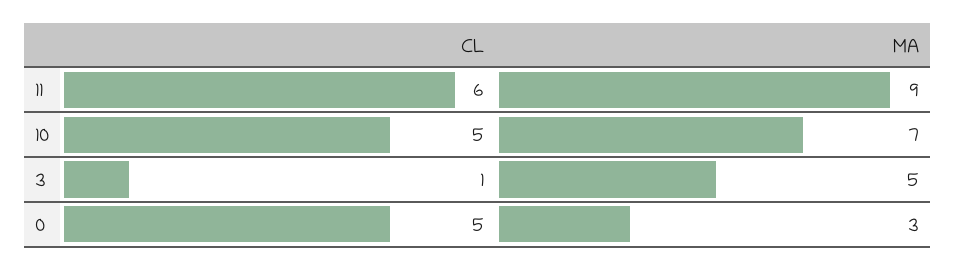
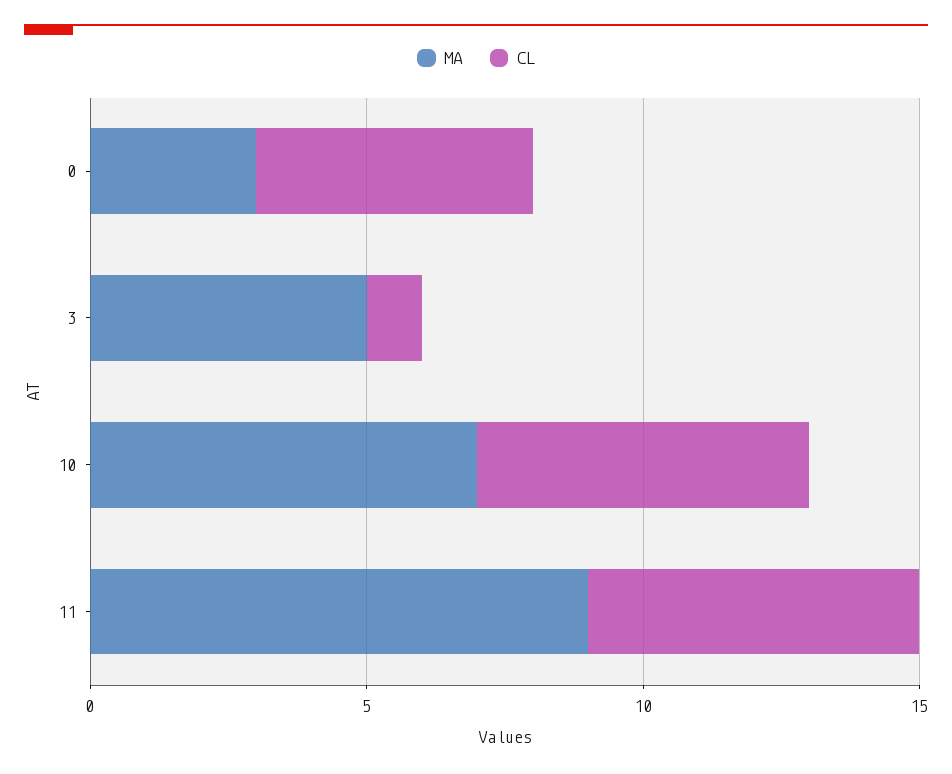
CL, 10: 5 -> 6

